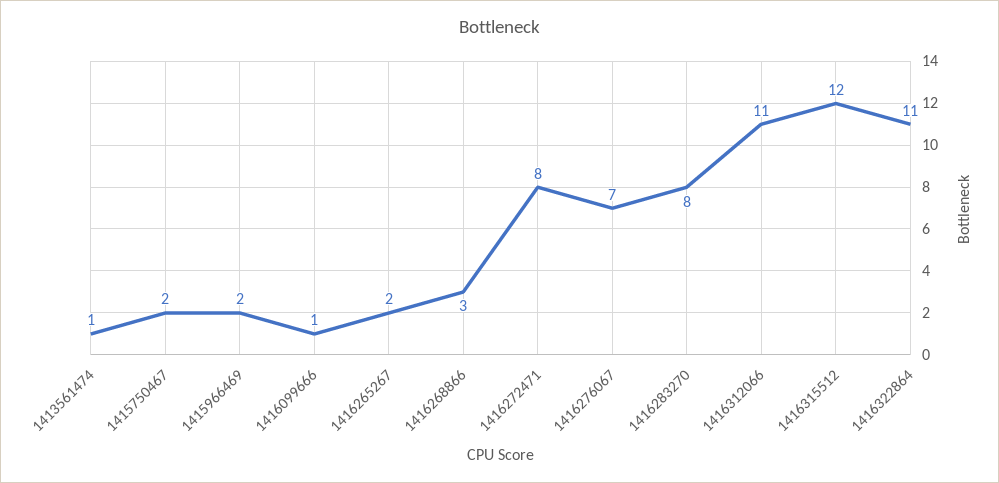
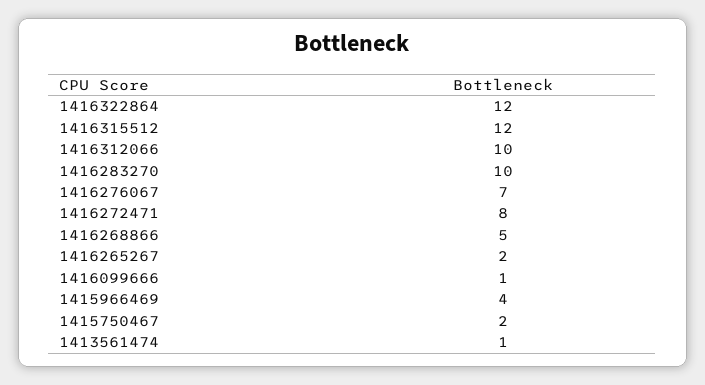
1415966469: 2 -> 4
1416268866: 3 -> 5
1416283270: 8 -> 10
1416312066: 11 -> 10
1416322864: 11 -> 12

